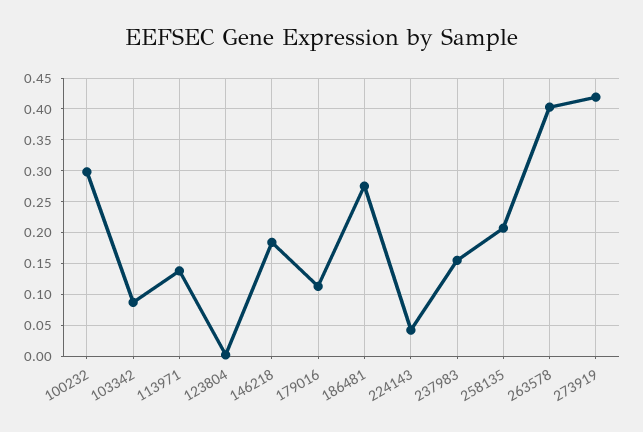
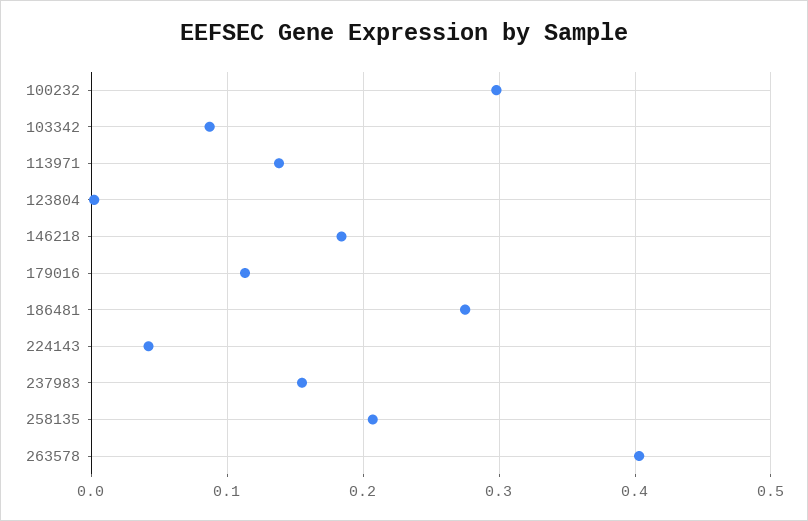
273919: 0.42 -> none

